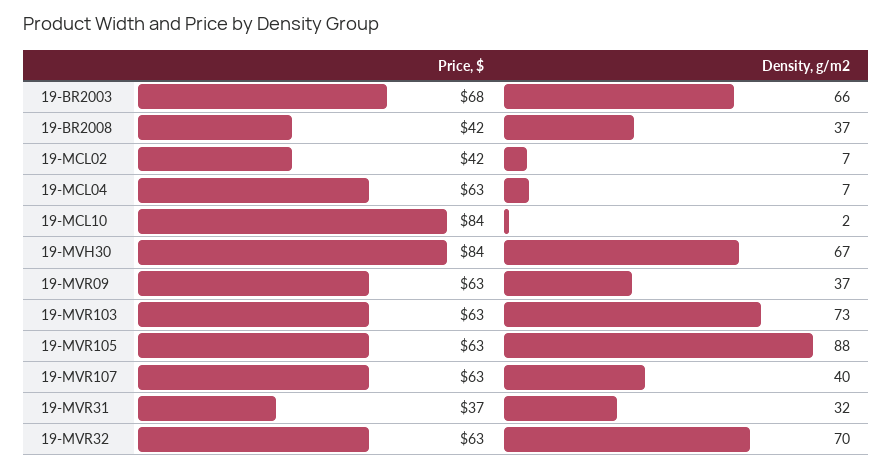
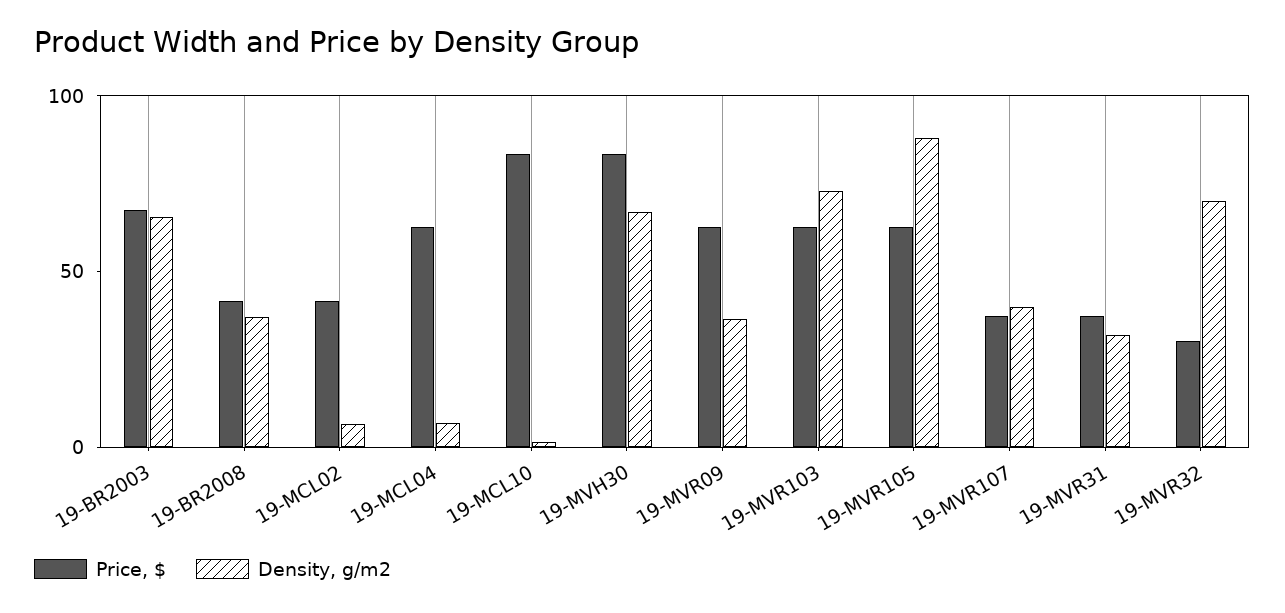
Price, $, 19-MVR107: 63 -> 40
Price, $, 19-MVR32: 63 -> 30

